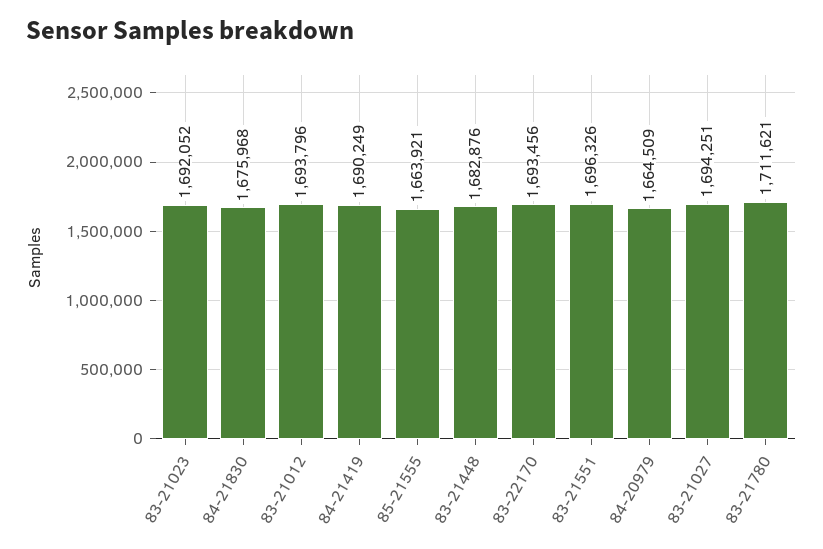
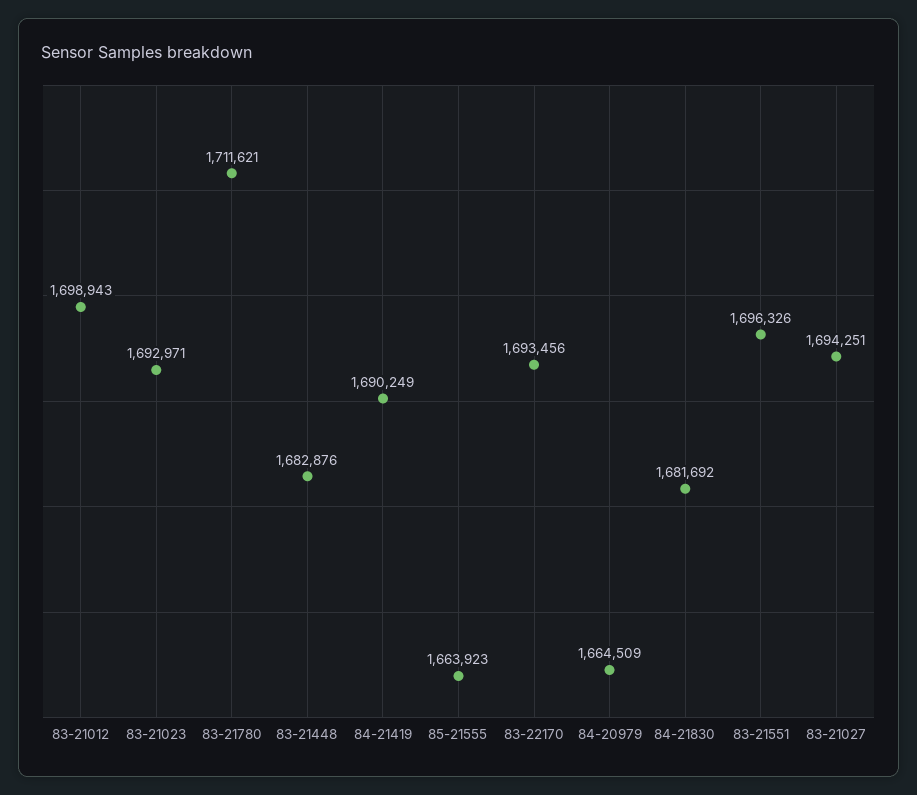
83-21023: 1692052 -> 1692971
84-21830: 1675968 -> 1681692
83-21012: 1693796 -> 1698943
85-21555: 1663921 -> 1663923

